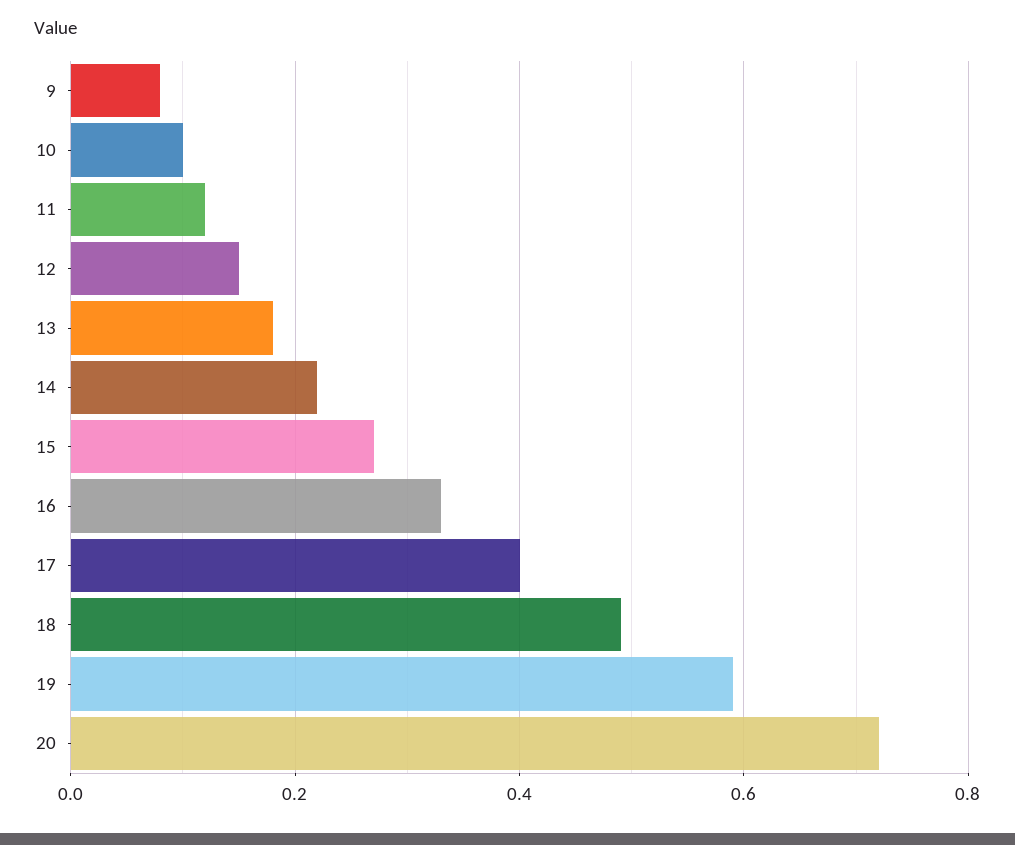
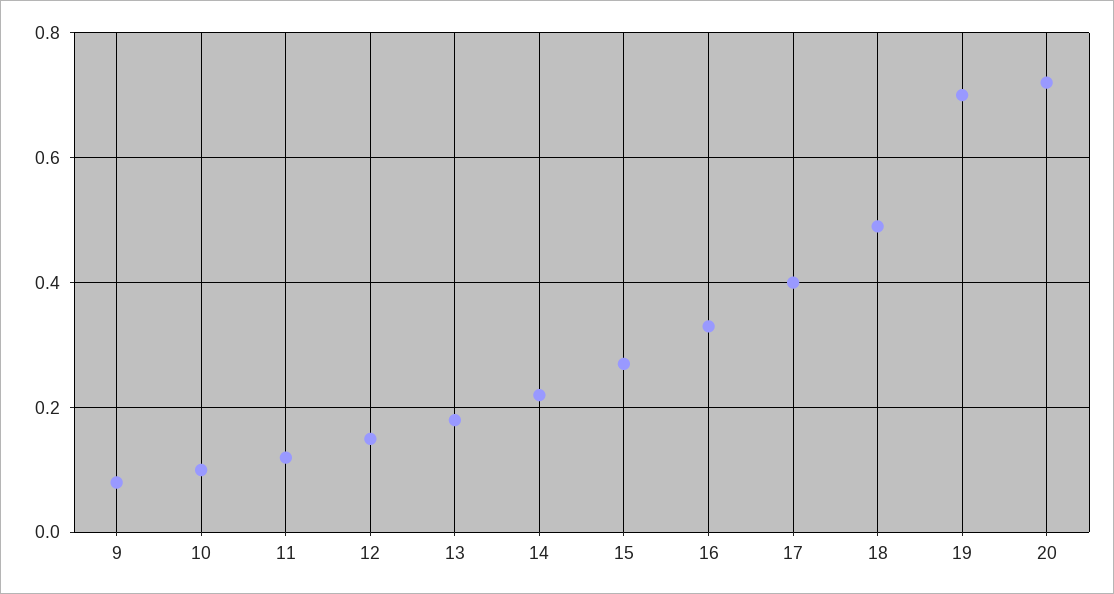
19: 0.6 -> 0.7

